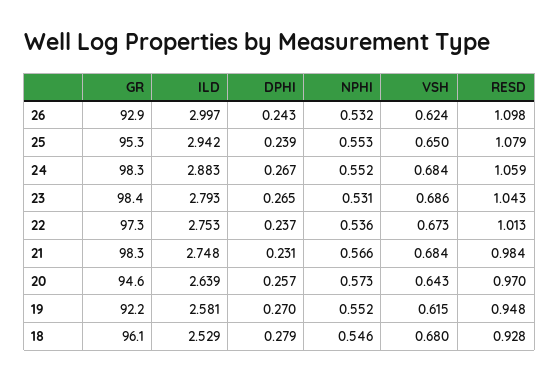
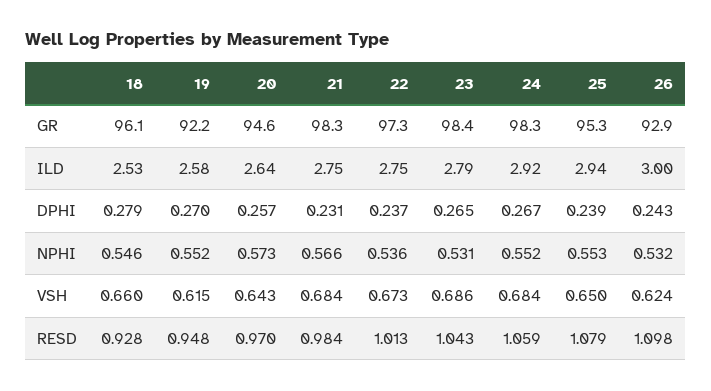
ILD, 24: 2.883 -> 2.92
VSH, 18: 0.68 -> 0.66

